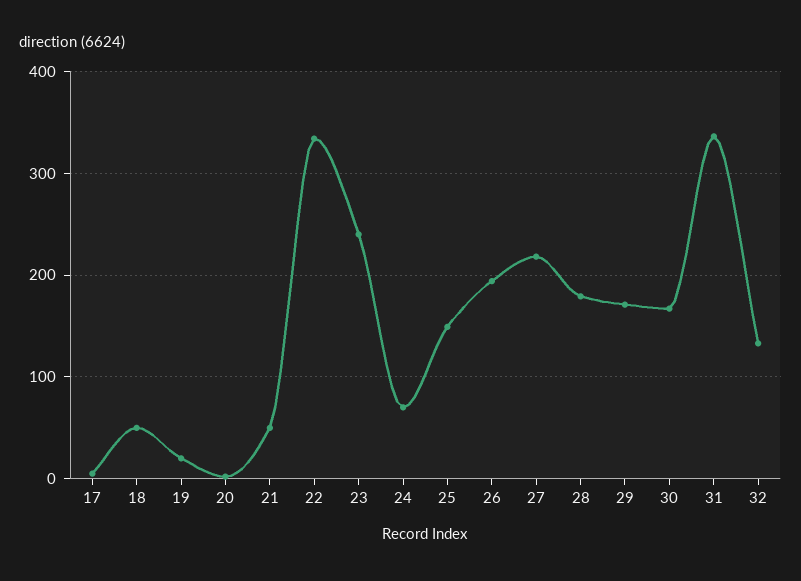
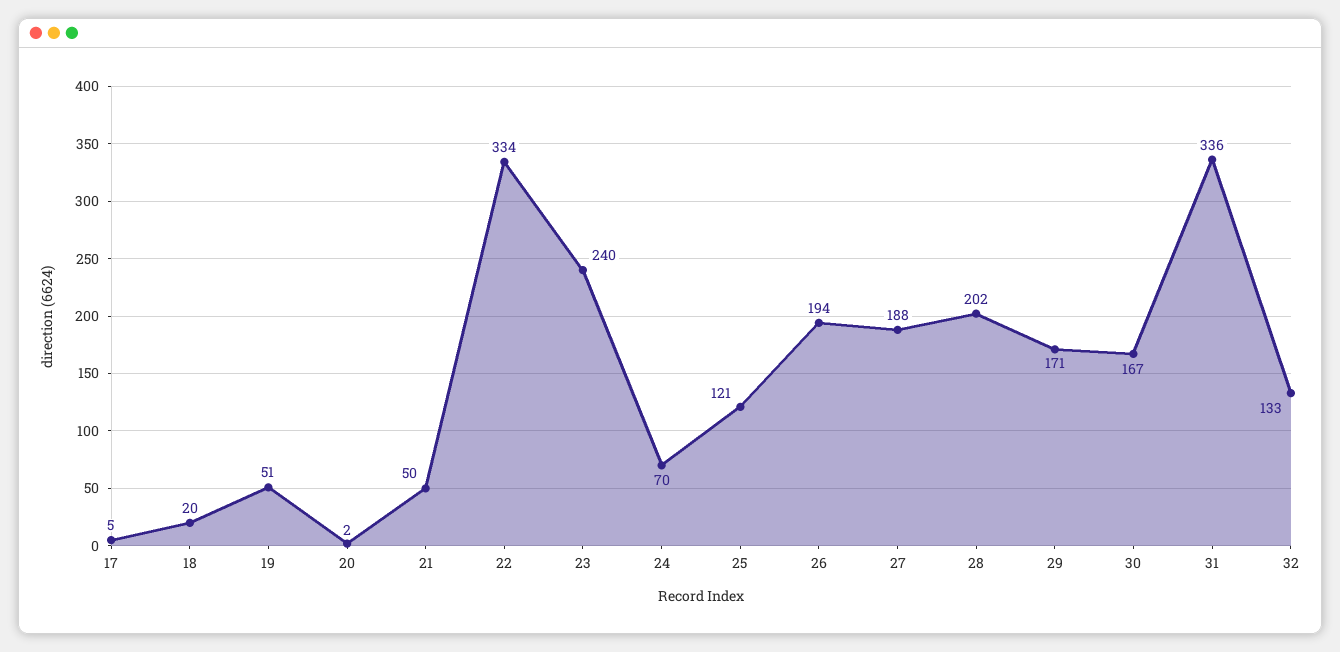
18: 50 -> 20
19: 20 -> 51
25: 150 -> 121
27: 220 -> 188
28: 180 -> 202

